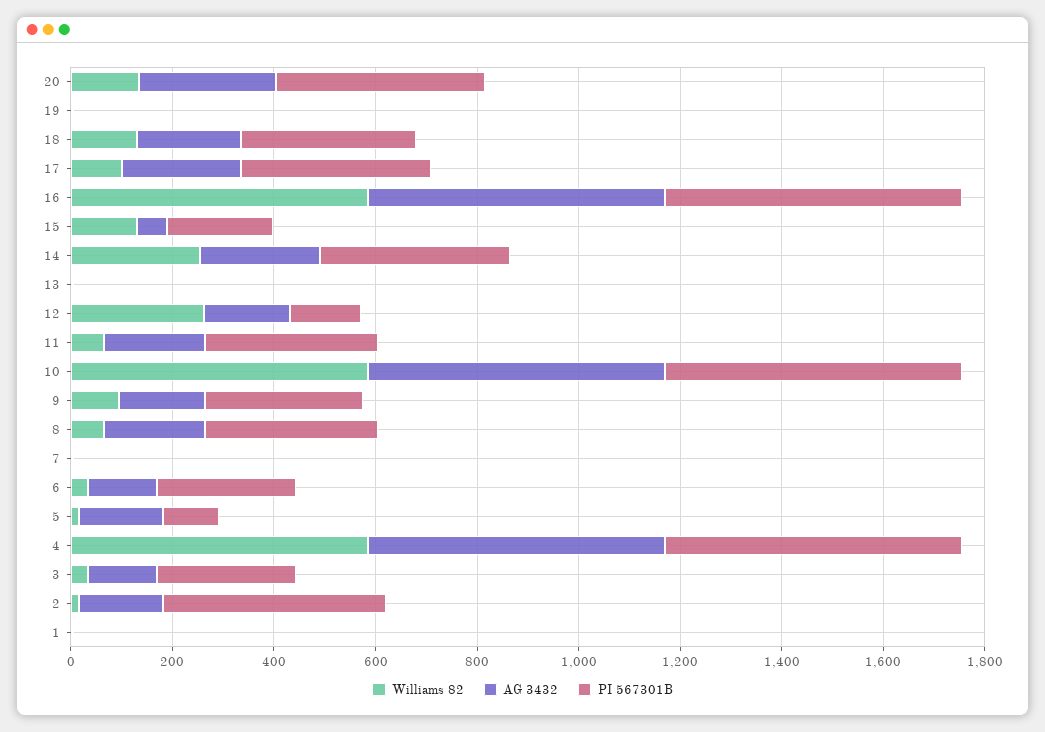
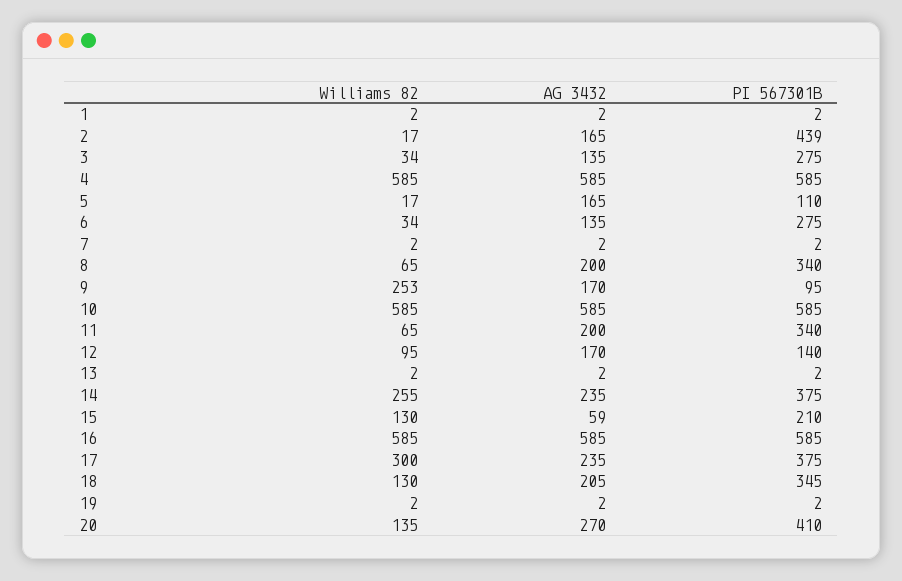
Williams 82, 17: 100 -> 300
Williams 82, 12: 250 -> 95
Williams 82, 9: 100 -> 253
PI 567301B, 9: 300 -> 95

